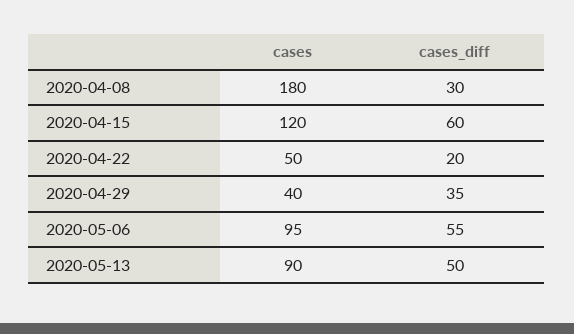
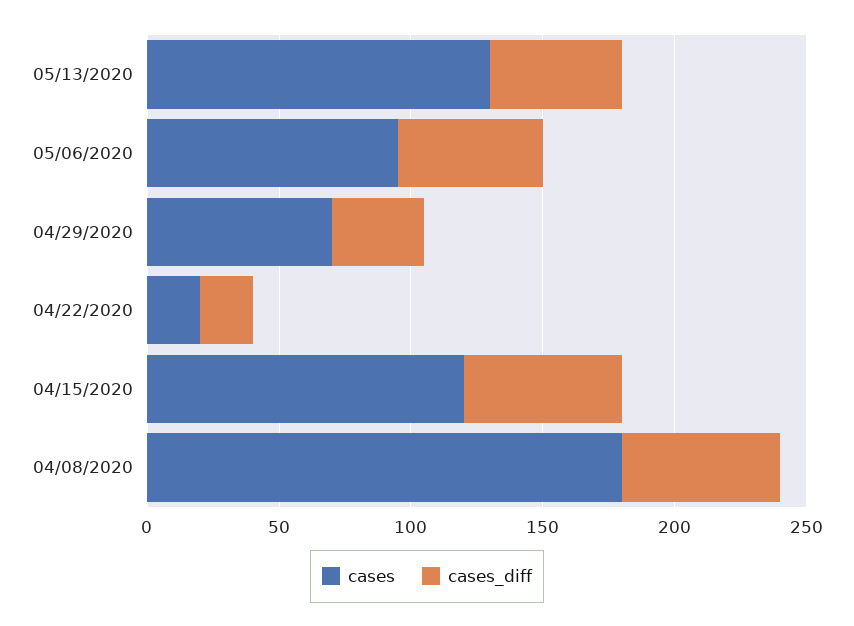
cases_diff, 2020-04-08: 30 -> 60
cases, 2020-04-22: 50 -> 20
cases, 2020-04-29: 40 -> 70
cases, 2020-05-13: 90 -> 130

